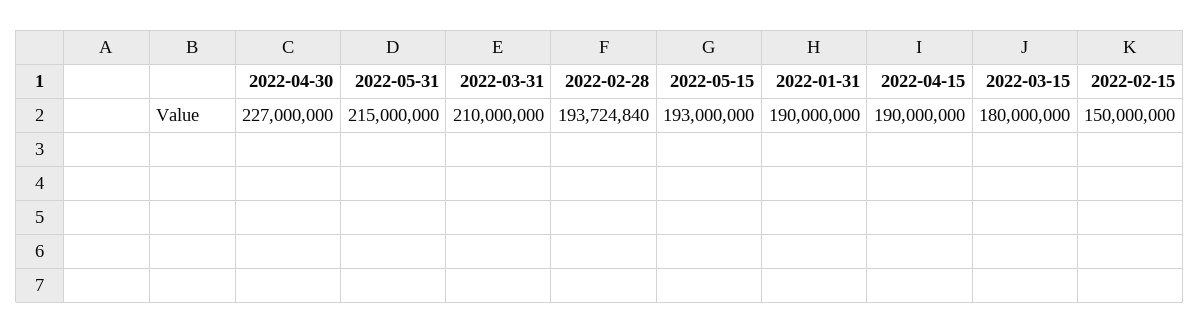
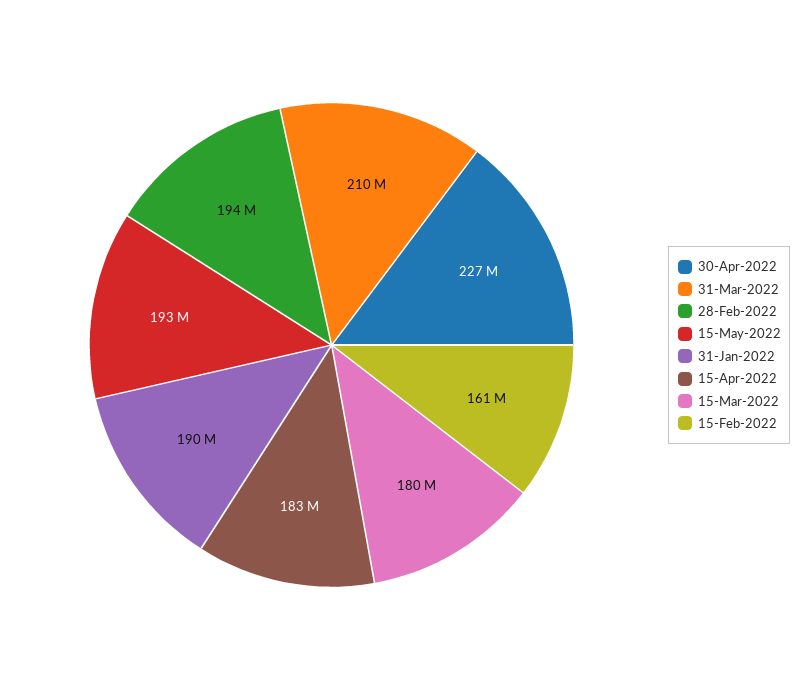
2022-05-31: 215000000 -> none
2022-04-15: 190000000 -> 183000000
2022-02-15: 150000000 -> 161000000

